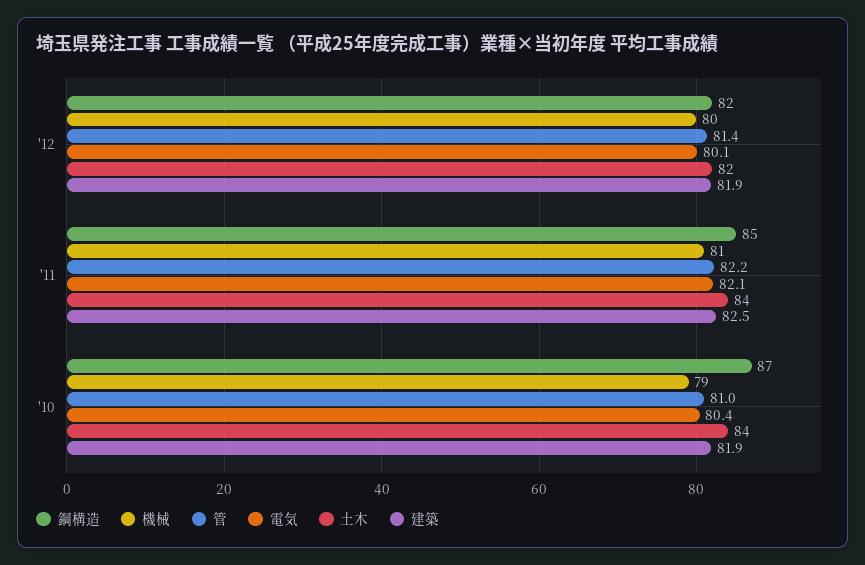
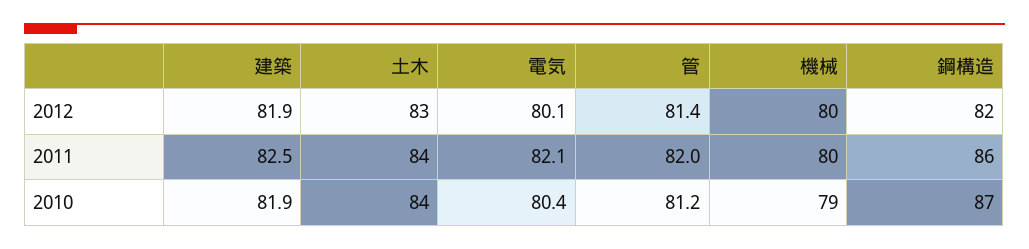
土木, '12: 82 -> 83
鋼構造, '11: 85 -> 86
機械, '11: 81 -> 80
管, '11: 82.2 -> 82
管, '10: 81 -> 81.2

